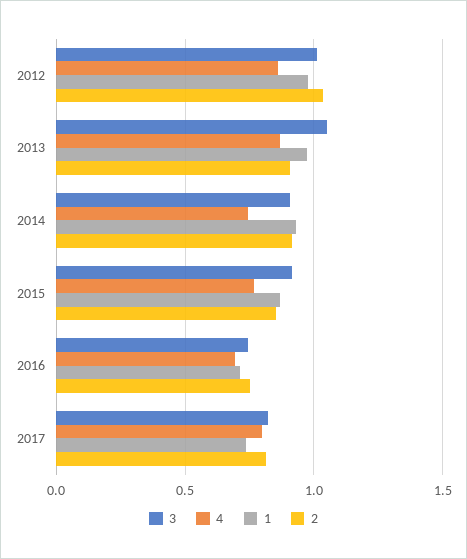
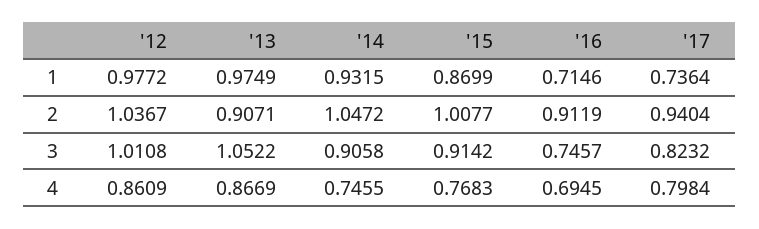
2, 2014: 0.9 -> 1.0472
2, 2015: 0.85 -> 1.0077
2, 2016: 0.75 -> 0.9119
2, 2017: 0.8 -> 0.9404

